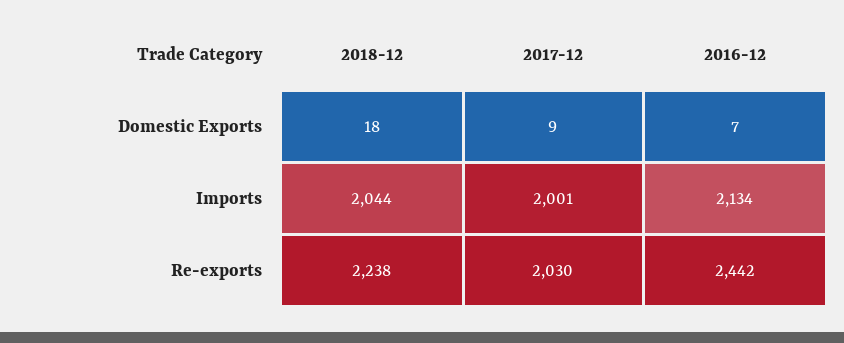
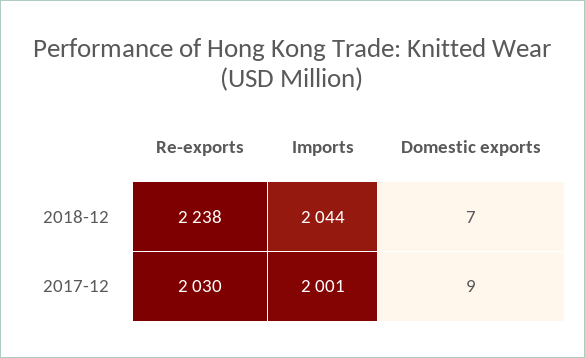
2018-12, Domestic Exports: 18 -> 7
2016-12, Domestic Exports: 7 -> none
2016-12, Imports: 2134 -> none
2016-12, Re-exports: 2442 -> none

